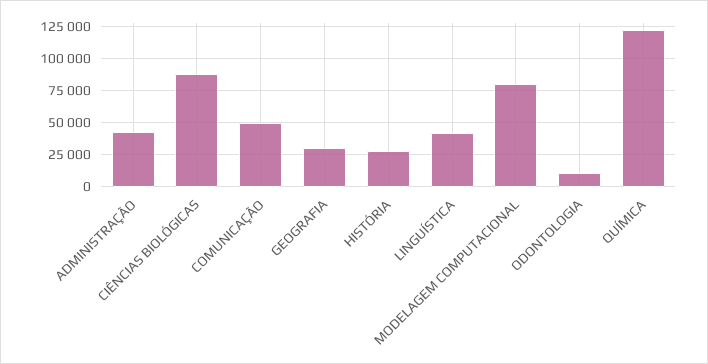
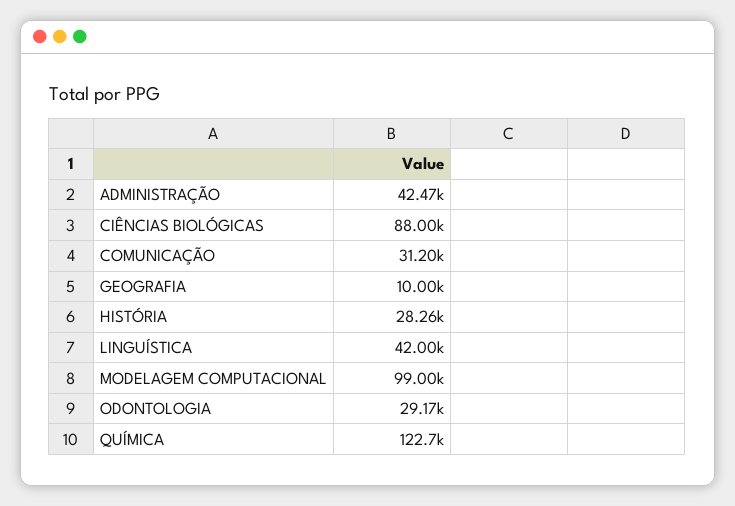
COMUNICAÇÃO: 50000 -> 31200
GEOGRAFIA: 30000 -> 10000
MODELAGEM COMPUTACIONAL: 80000 -> 99000
ODONTOLOGIA: 10000 -> 29170

